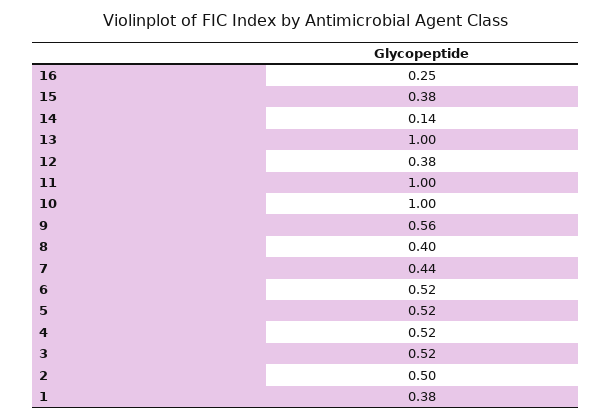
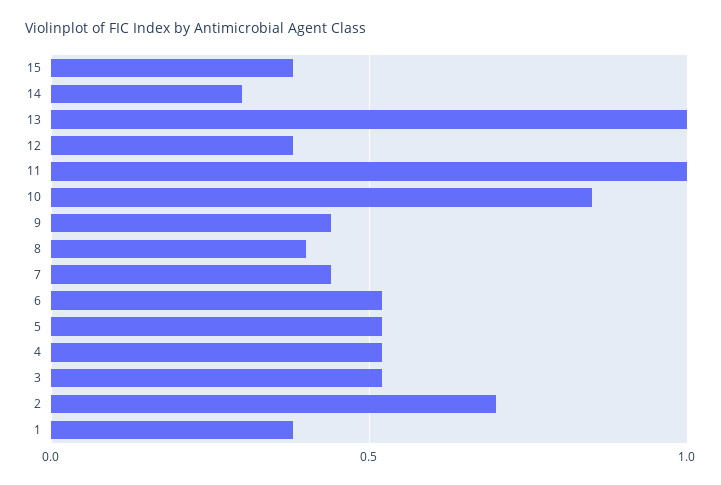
16: 0.25 -> none
14: 0.14 -> 0.3
10: 1 -> 0.85
9: 0.56 -> 0.45
2: 0.5 -> 0.7

